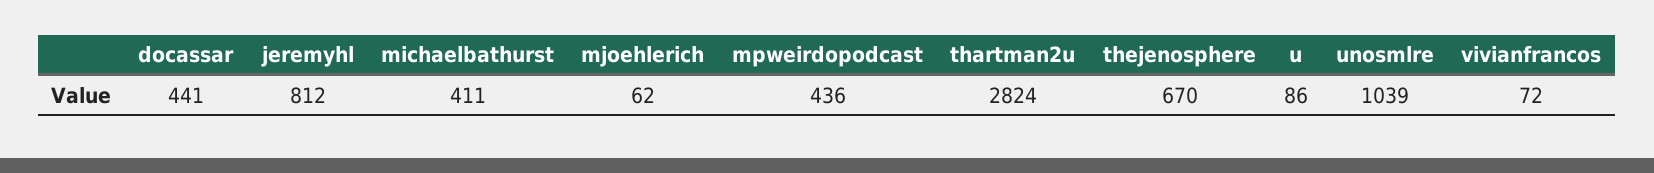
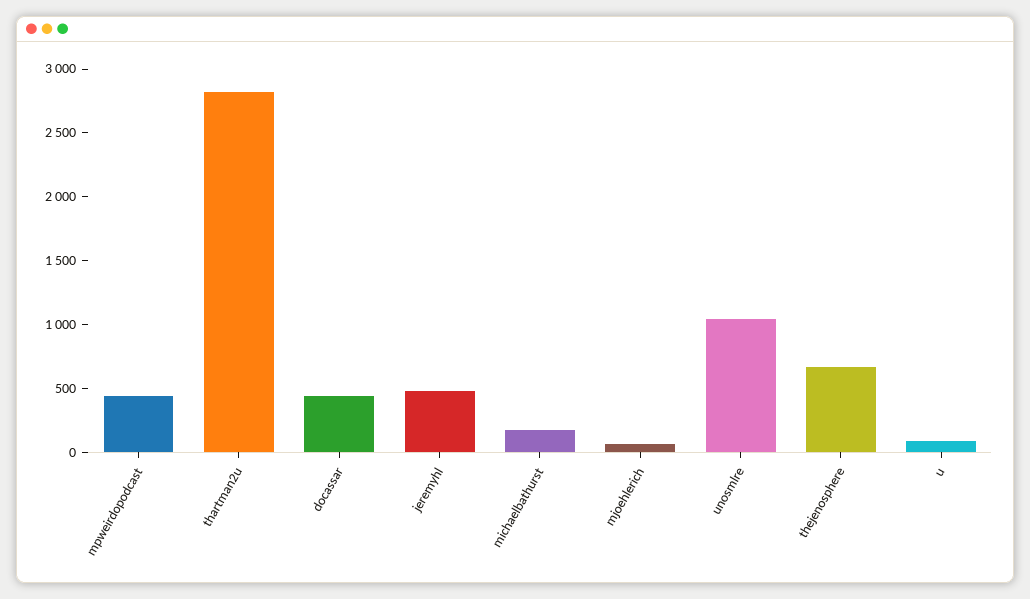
jeremyhl: 812 -> 500
michaelbathurst: 411 -> 200
vivianfrancos: 72 -> none

